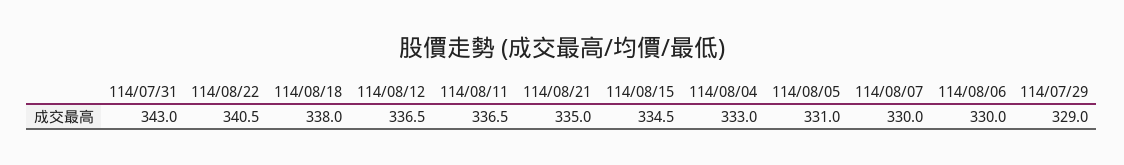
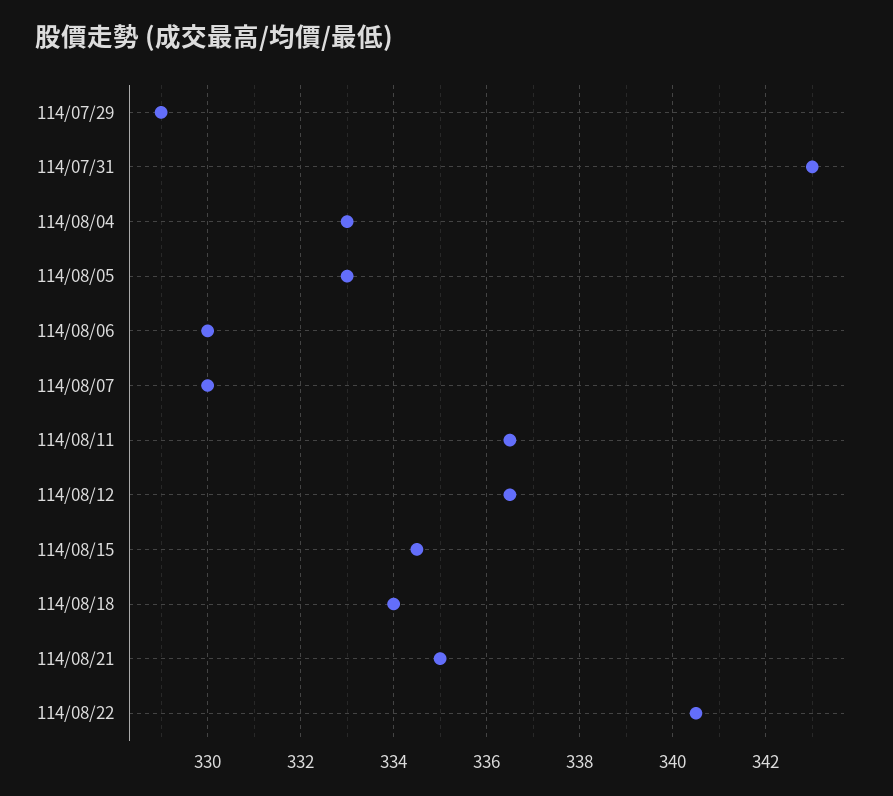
114/08/18: 338 -> 334
114/08/05: 331 -> 333

